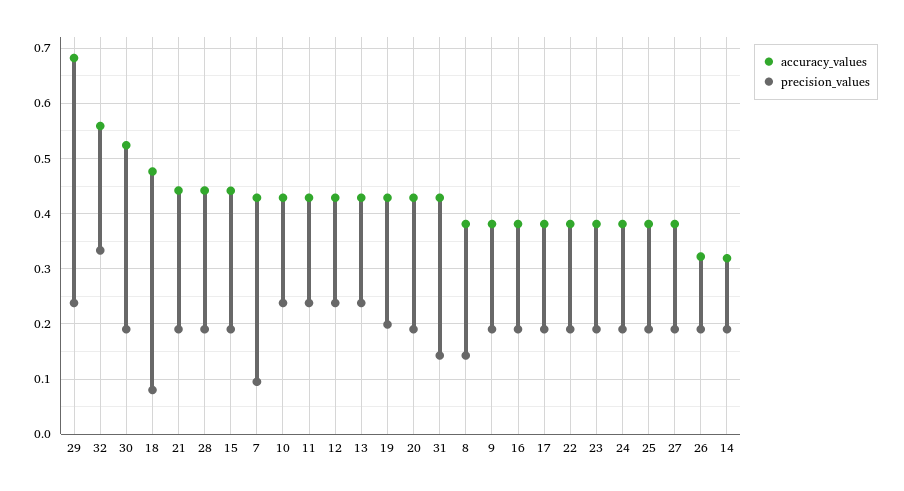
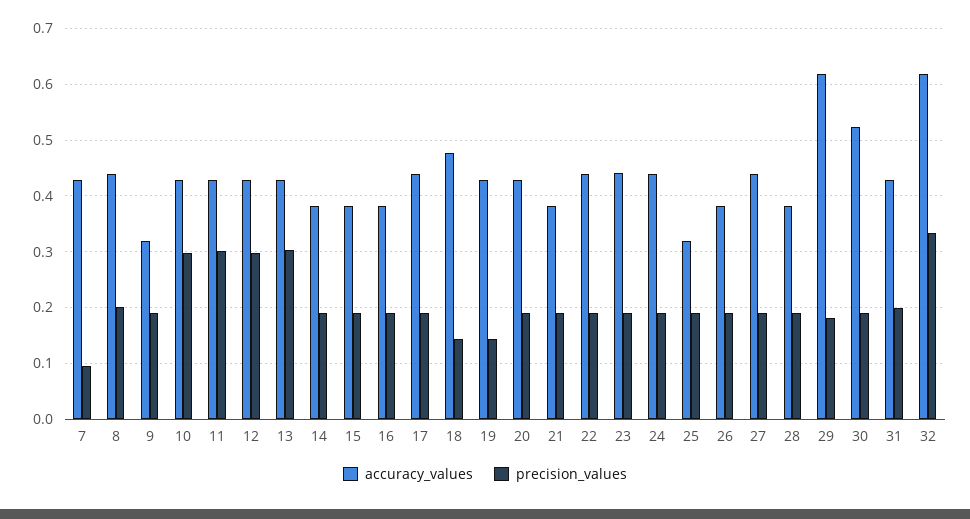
accuracy_values, 29: 0.68 -> 0.62
precision_values, 29: 0.24 -> 0.18
accuracy_values, 32: 0.56 -> 0.62
precision_values, 18: 0.08 -> 0.14
accuracy_values, 21: 0.44 -> 0.38
accuracy_values, 28: 0.44 -> 0.38
accuracy_values, 15: 0.44 -> 0.38
precision_values, 10: 0.24 -> 0.3
precision_values, 11: 0.24 -> 0.3
precision_values, 12: 0.24 -> 0.3
precision_values, 13: 0.24 -> 0.3
precision_values, 19: 0.2 -> 0.14
precision_values, 31: 0.14 -> 0.2
accuracy_values, 8: 0.38 -> 0.44
precision_values, 8: 0.14 -> 0.2
accuracy_values, 9: 0.38 -> 0.32
accuracy_values, 17: 0.38 -> 0.44
accuracy_values, 22: 0.38 -> 0.44
accuracy_values, 23: 0.38 -> 0.44
accuracy_values, 24: 0.38 -> 0.44
accuracy_values, 25: 0.38 -> 0.32
accuracy_values, 27: 0.38 -> 0.44
accuracy_values, 26: 0.32 -> 0.38
accuracy_values, 14: 0.32 -> 0.38

